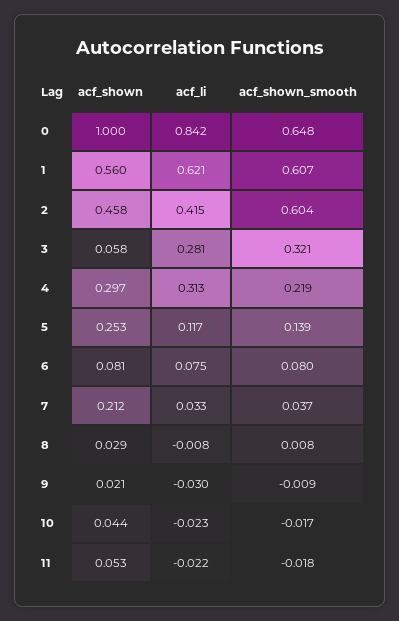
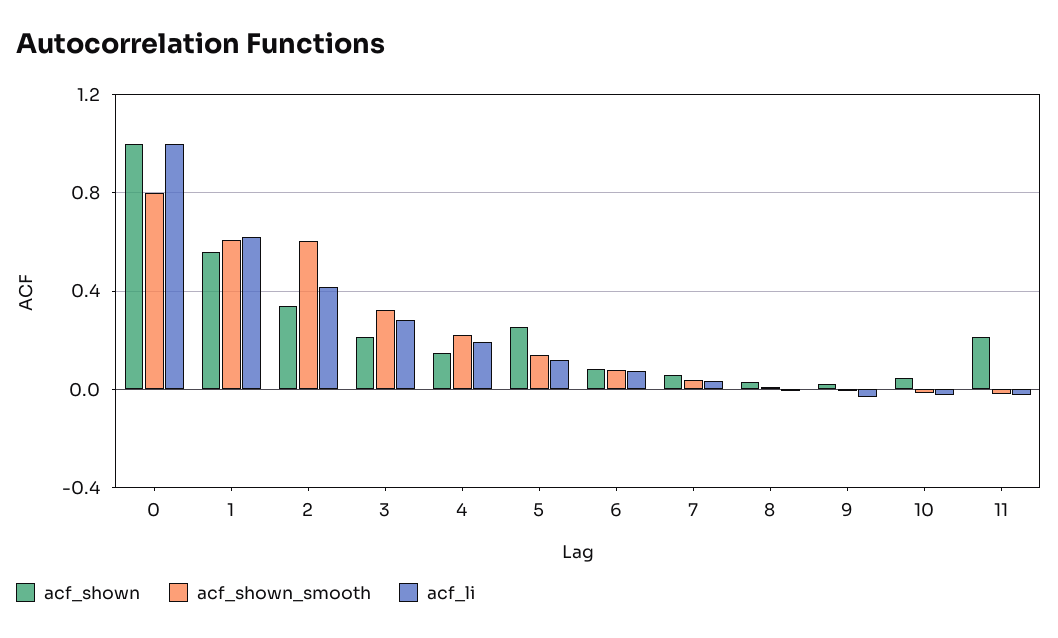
acf_li, 0: 0.842 -> 1
acf_shown_smooth, 0: 0.648 -> 0.8
acf_shown, 2: 0.458 -> 0.35
acf_shown, 3: 0.058 -> 0.2
acf_shown, 4: 0.297 -> 0.15
acf_li, 4: 0.313 -> 0.2
acf_shown, 7: 0.212 -> 0.05
acf_shown, 11: 0.053 -> 0.2

